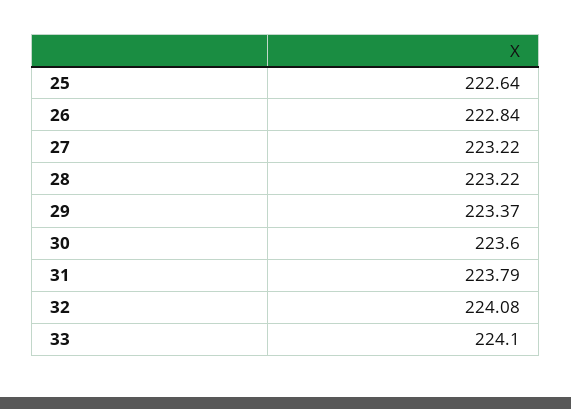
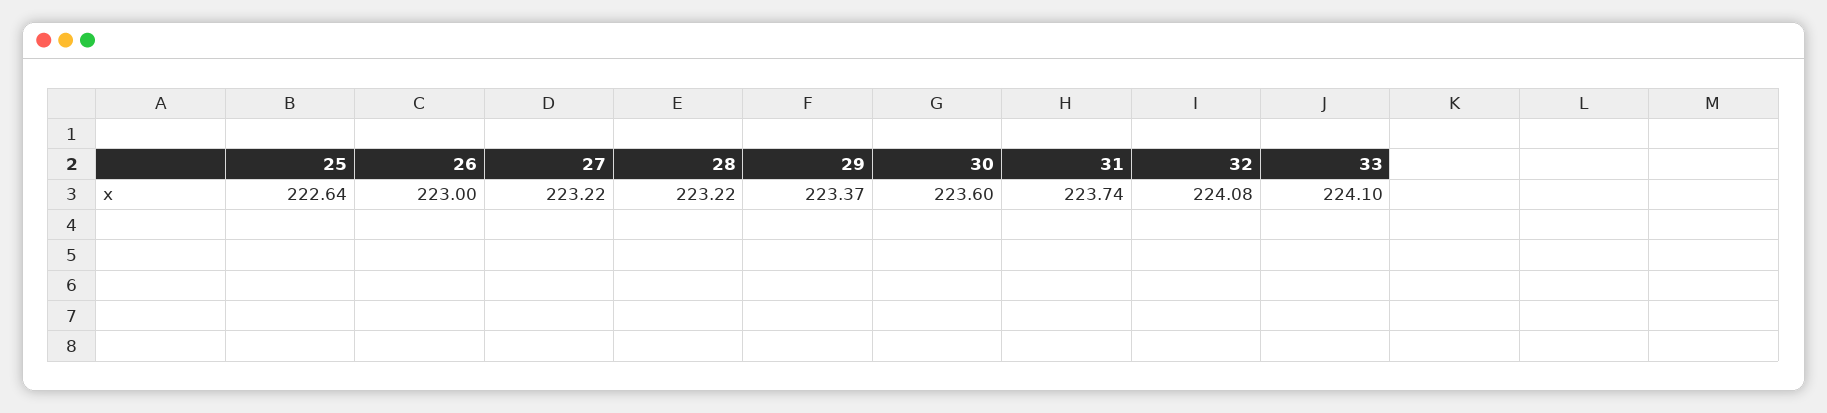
26: 222.84 -> 223
31: 223.79 -> 223.74

